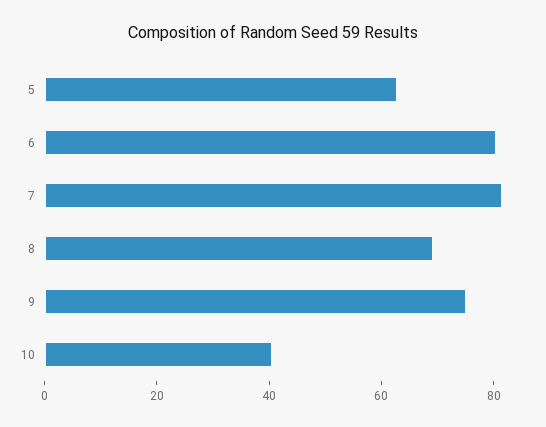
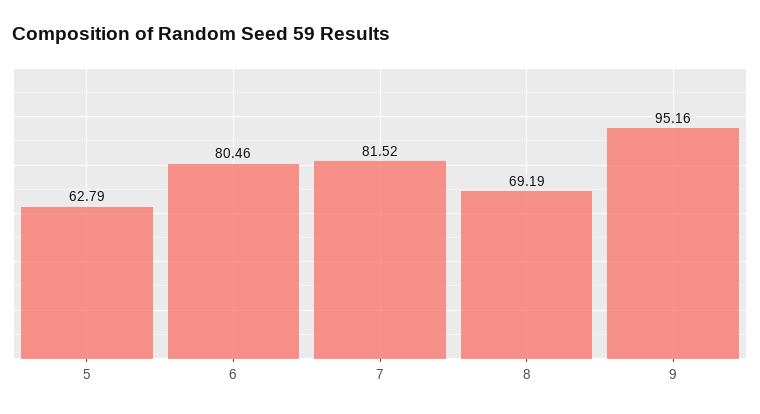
9: 75 -> 95.16
10: 40 -> none

